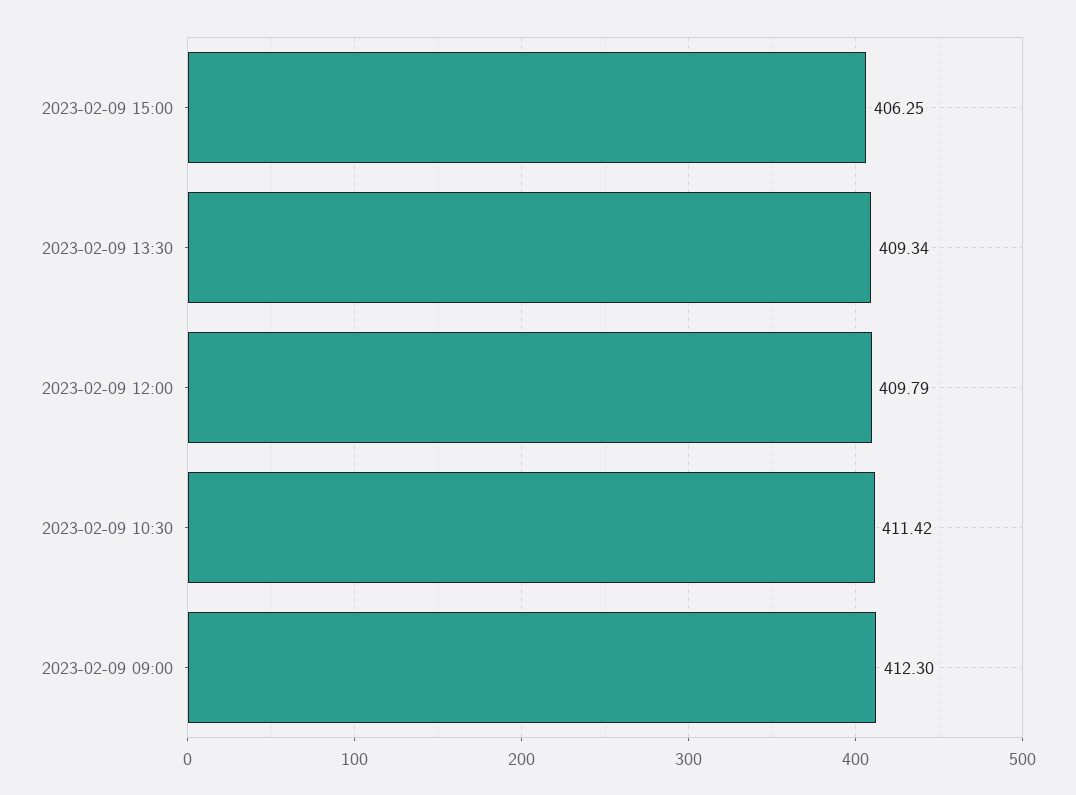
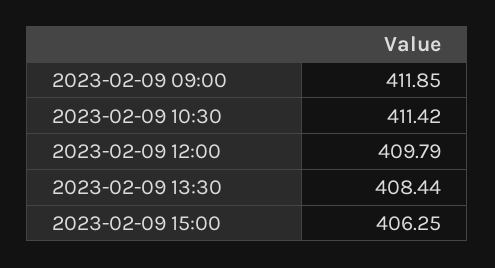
2023-02-09 13:30: 409.34 -> 408.44
2023-02-09 09:00: 412.3 -> 411.85

